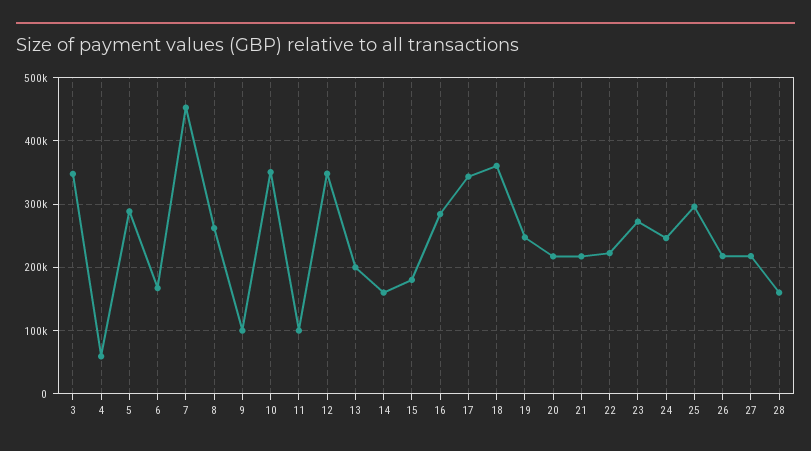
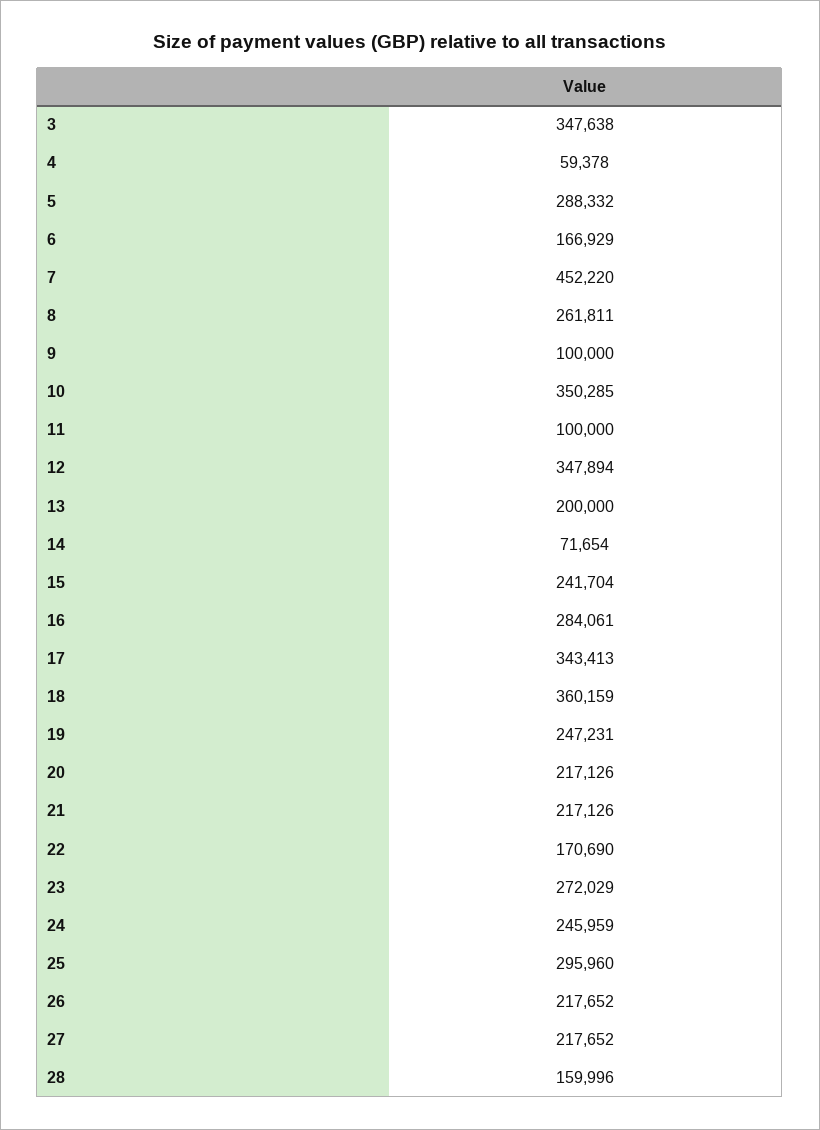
14: 160000 -> 71654
15: 180000 -> 241704
22: 220000 -> 170690

